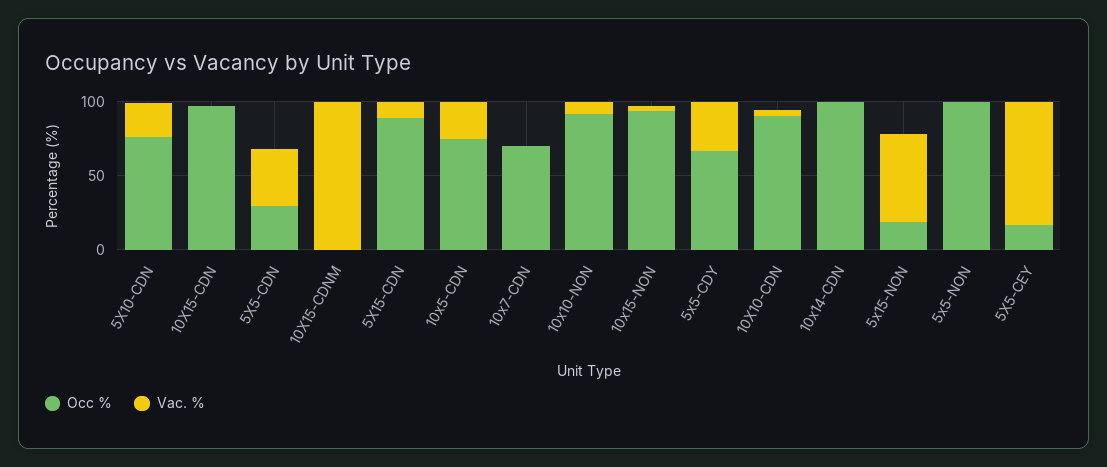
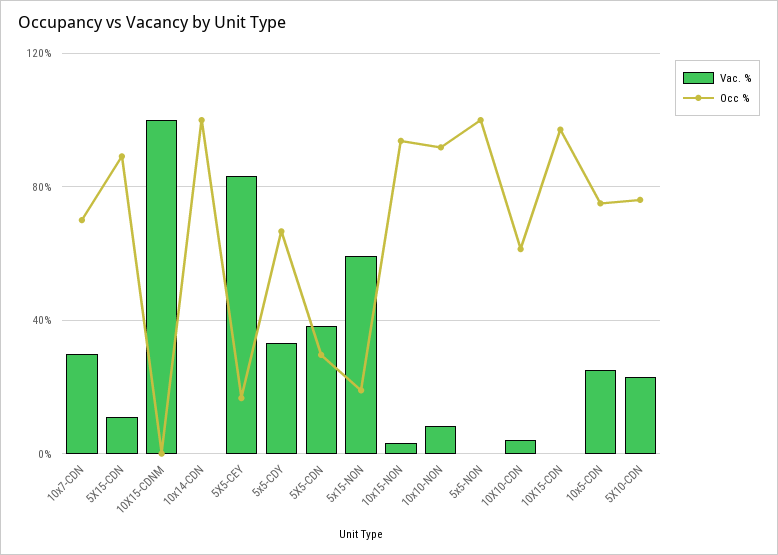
Vac. %, 10x7-CDN: 0 -> 30
Occ %, 10X10-CDN: 90 -> 60

